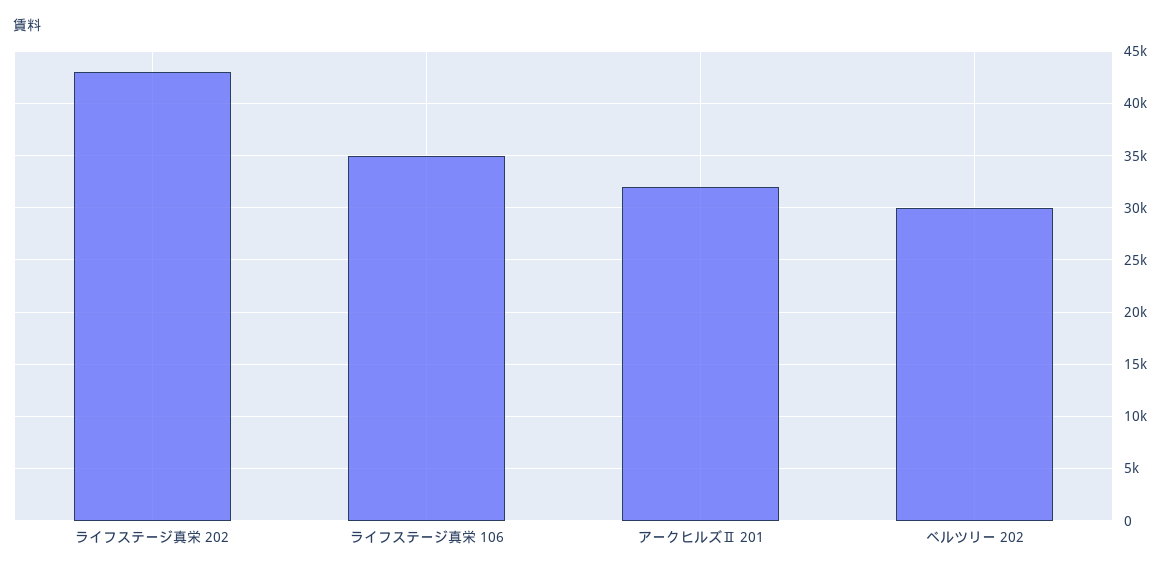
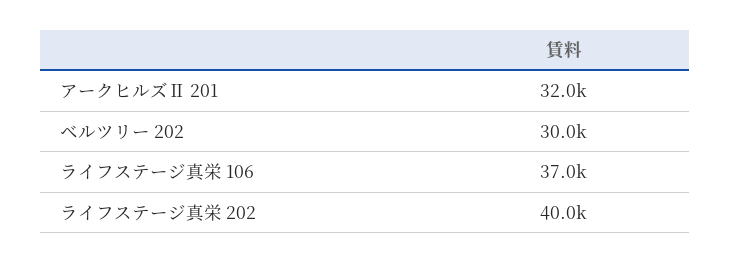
ライフステージ真栄 202: 43000 -> 40000
ライフステージ真栄 106: 35000 -> 37000

